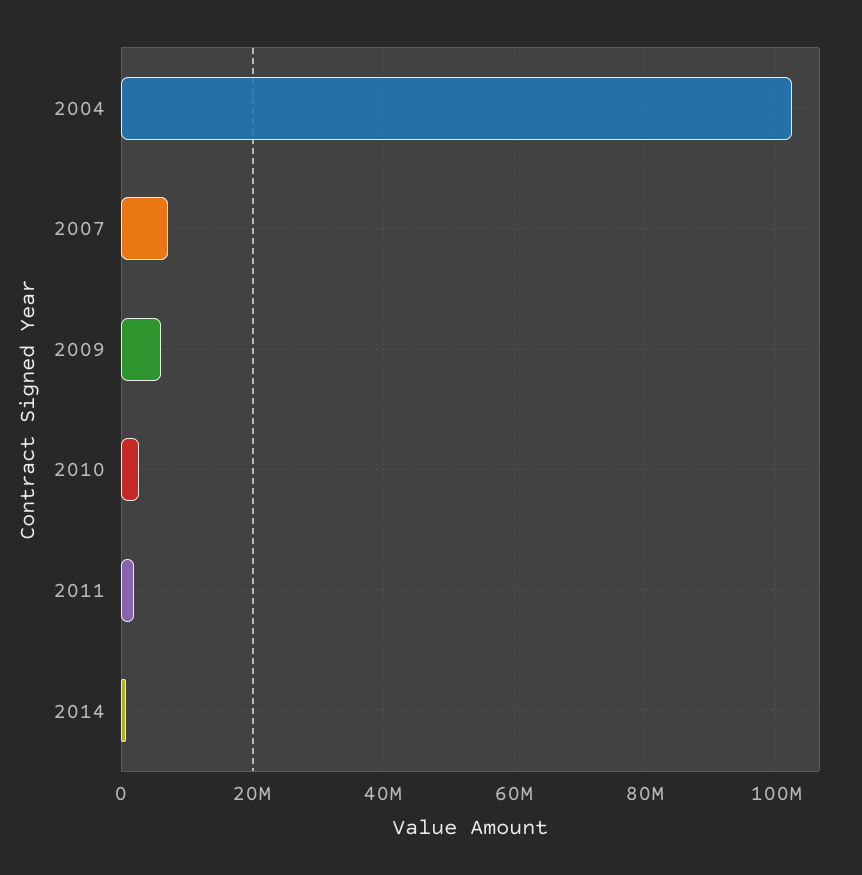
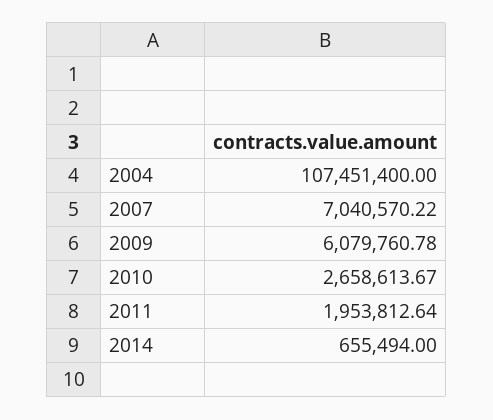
2004: 102000000 -> 107451400

